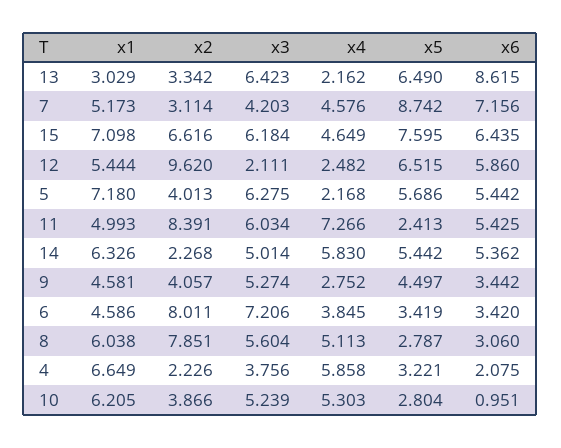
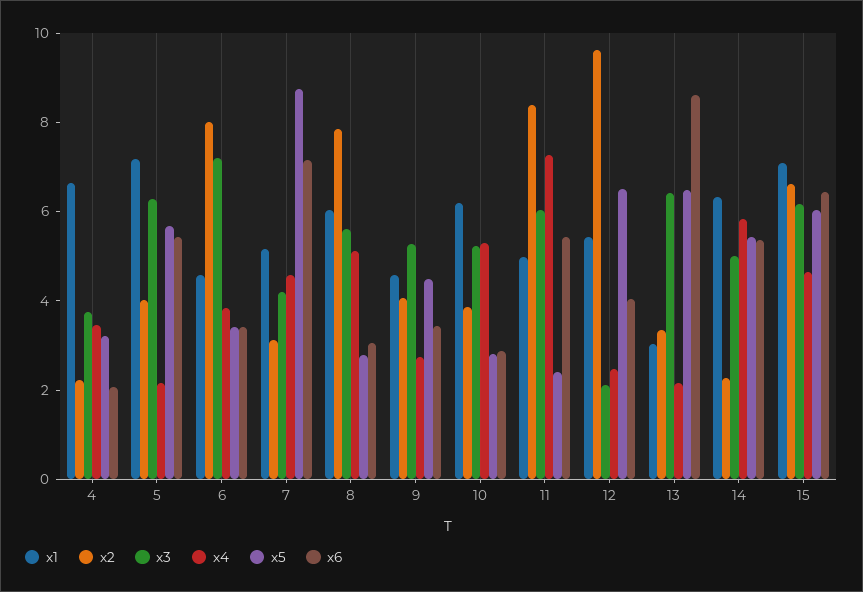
x5, 15: 7.595 -> 6
x6, 12: 5.86 -> 4
x4, 4: 5.858 -> 3.5
x6, 10: 0.951 -> 3

